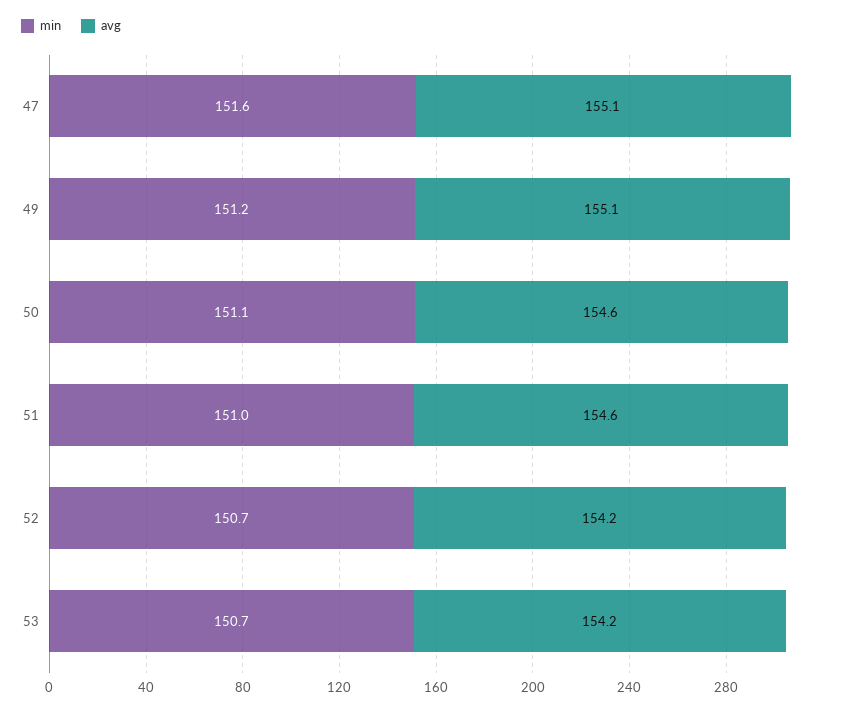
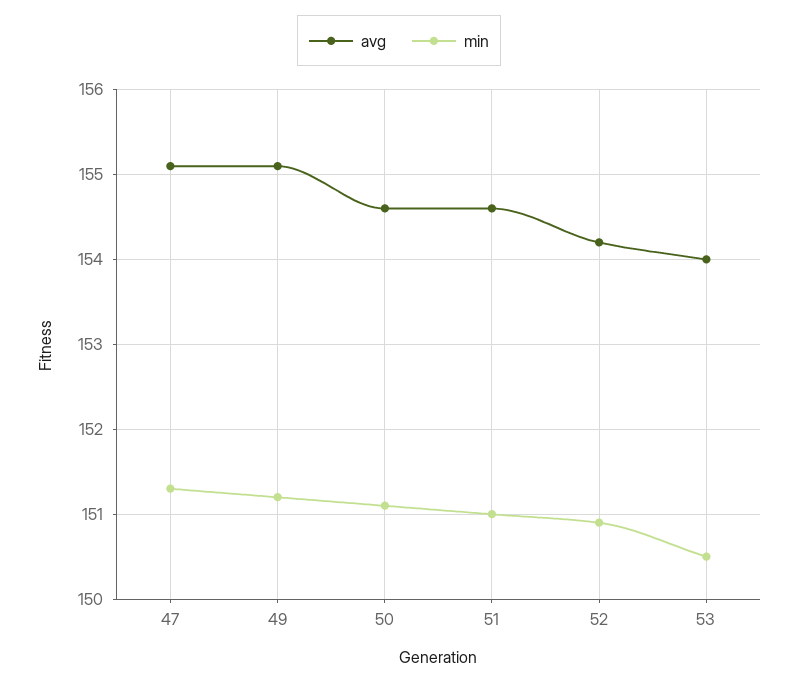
min, 47: 151.6 -> 151.3
min, 52: 150.7 -> 150.9
min, 53: 150.7 -> 150.5
avg, 53: 154.2 -> 154

